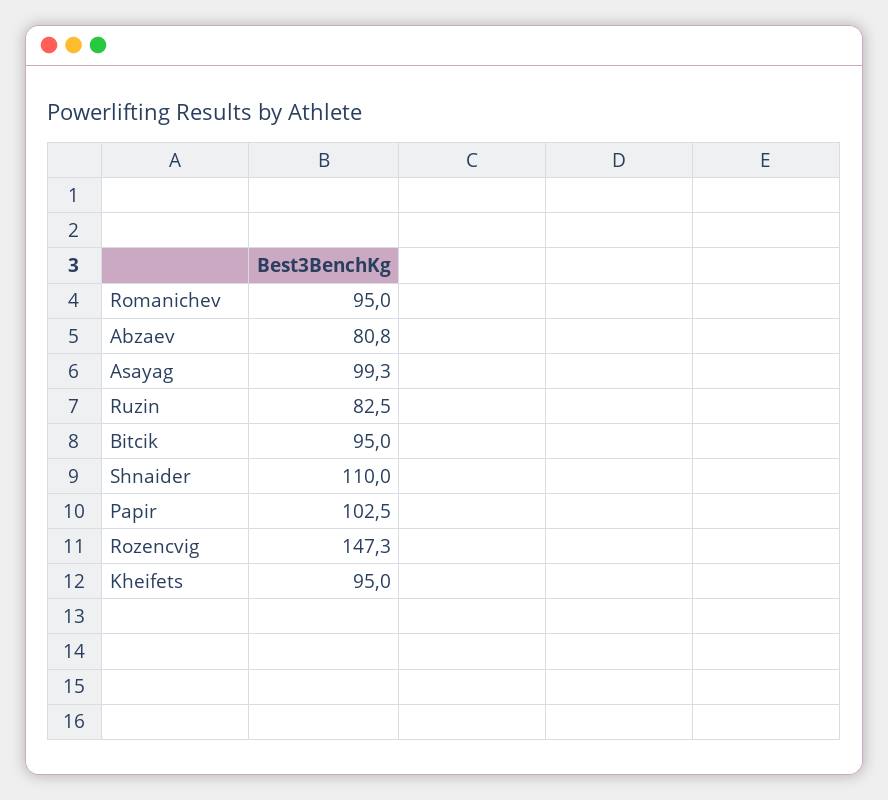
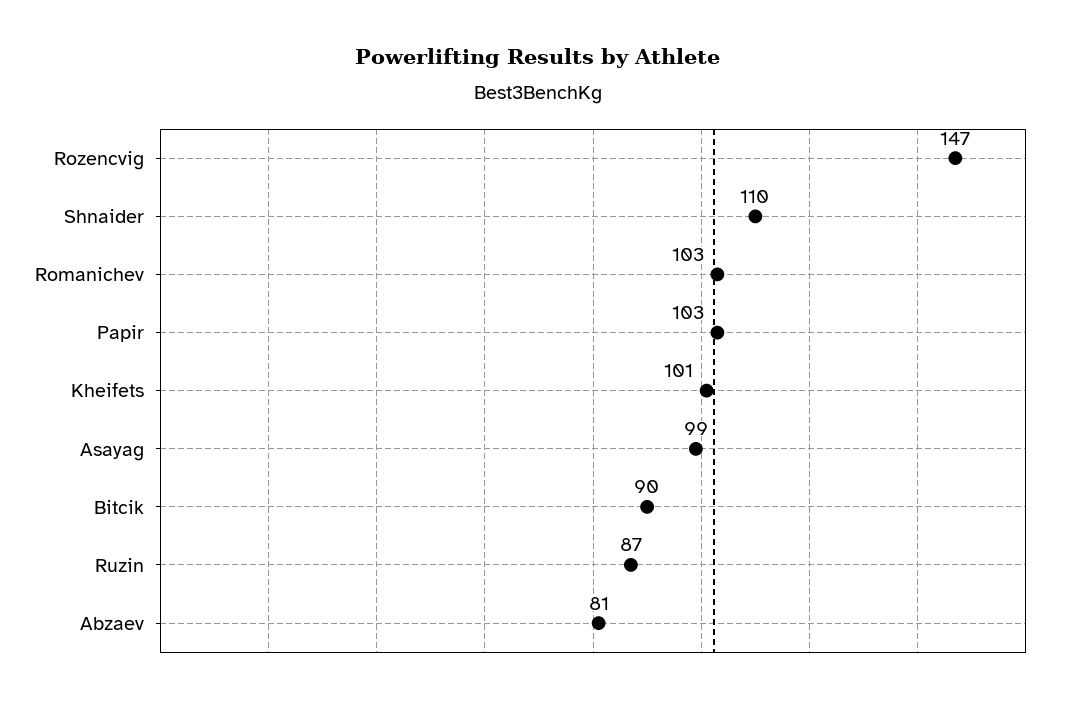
Romanichev: 95 -> 103
Ruzin: 82.5 -> 87
Bitcik: 95 -> 90
Kheifets: 95 -> 101

